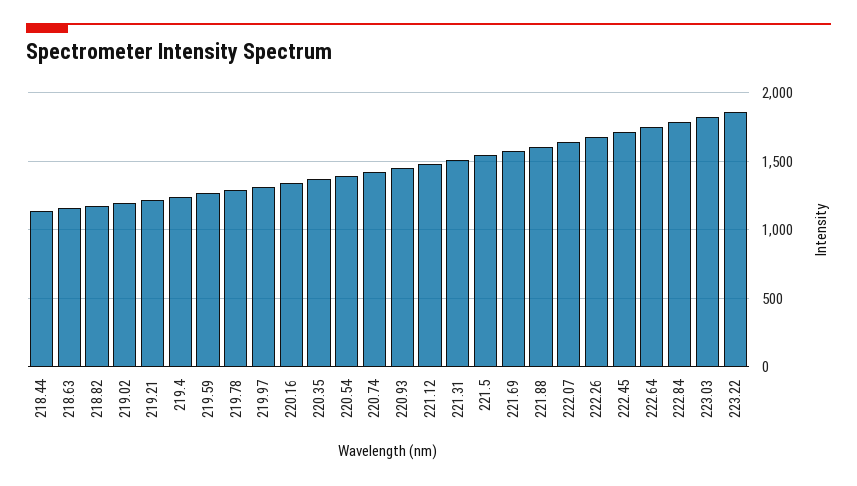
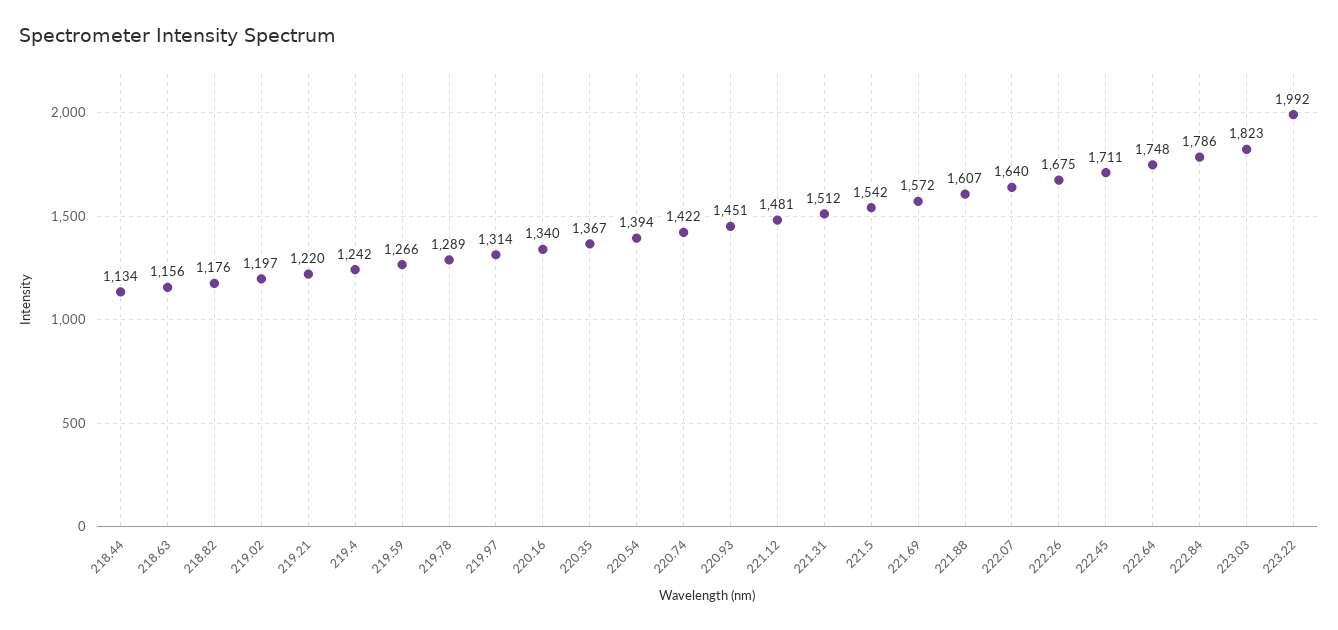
223.22: 1850 -> 1992

